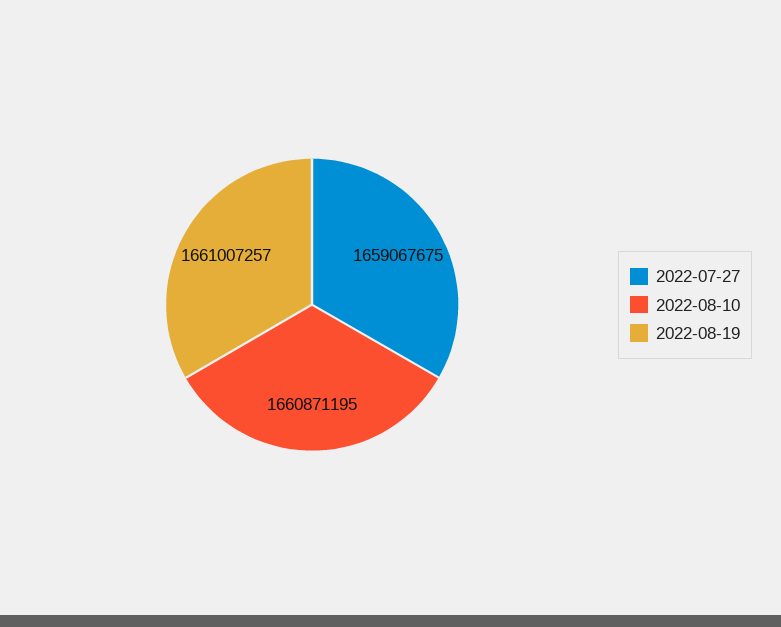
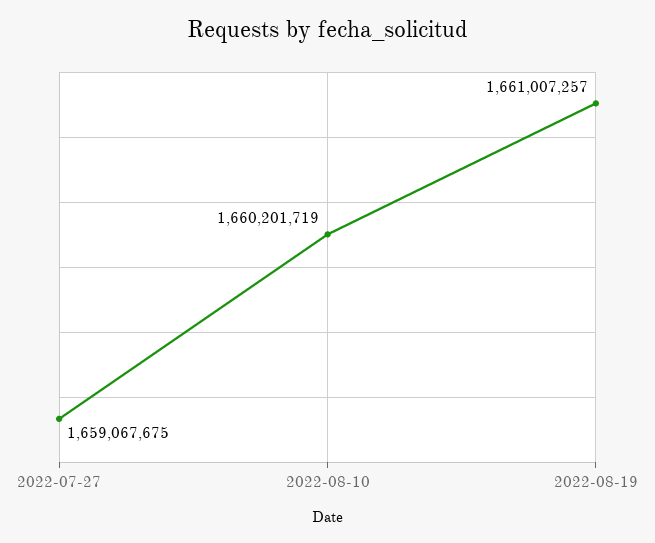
2022-08-10: 1660871195 -> 1660201719

